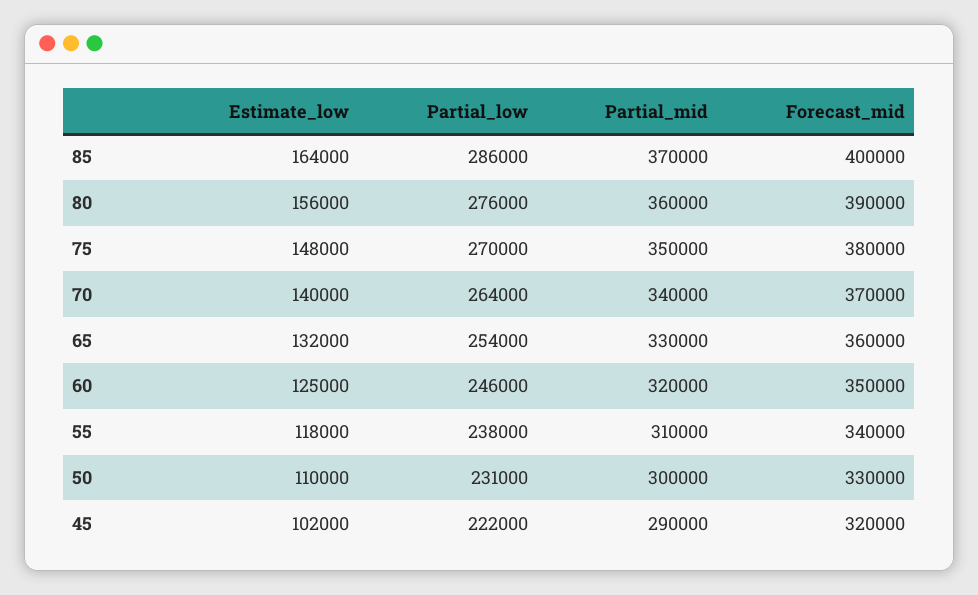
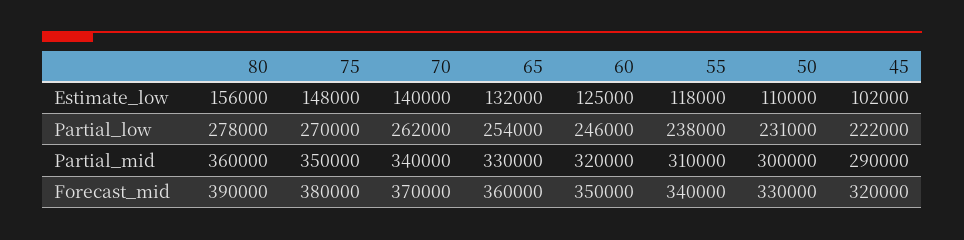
Estimate_low, 85: 164000 -> none
Partial_low, 85: 286000 -> none
Partial_mid, 85: 370000 -> none
Forecast_mid, 85: 400000 -> none
Partial_low, 80: 276000 -> 278000
Partial_low, 70: 264000 -> 262000

